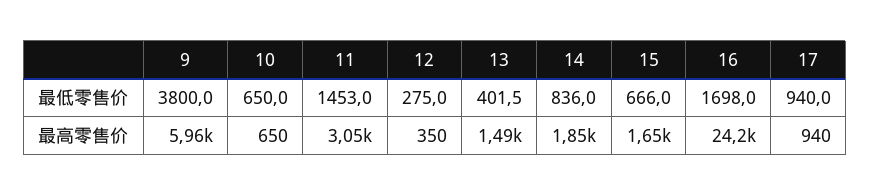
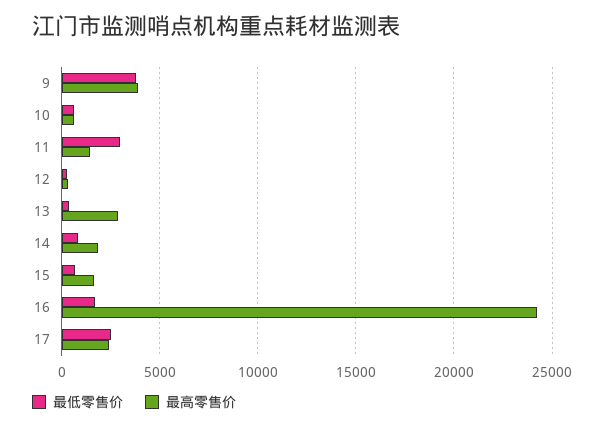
最低零售价, 11: 1453 -> 3000
最低零售价, 17: 940 -> 2500
最高零售价, 9: 5960 -> 4000
最高零售价, 11: 3050 -> 1500
最高零售价, 13: 1490 -> 3000
最高零售价, 17: 940 -> 2500

